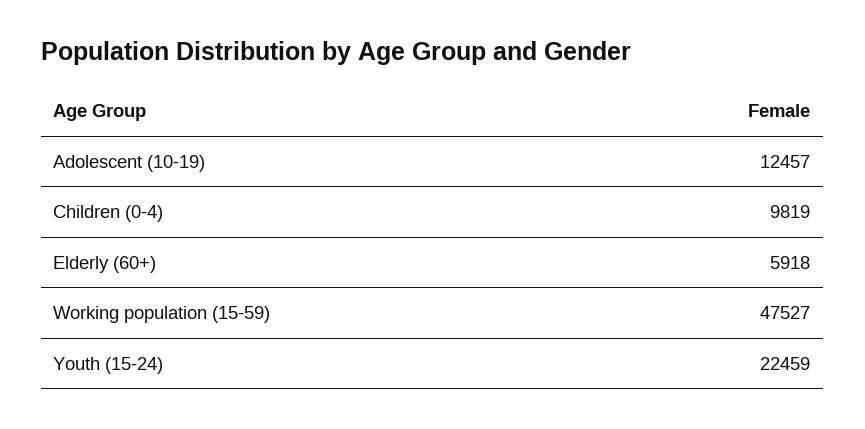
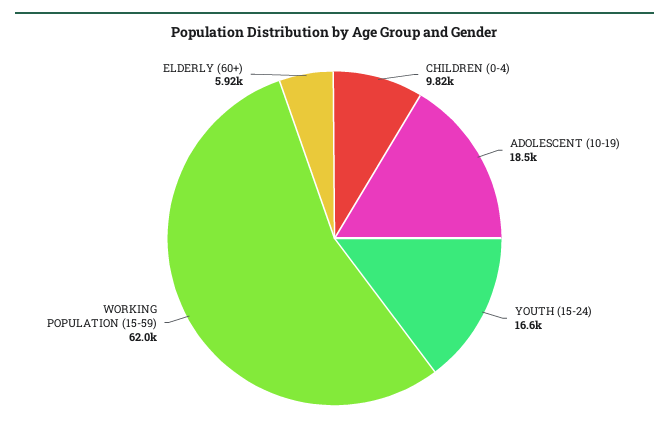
Adolescent (10-19): 12457 -> 18500
Working population (15-59): 47527 -> 62000
Youth (15-24): 22459 -> 16600

